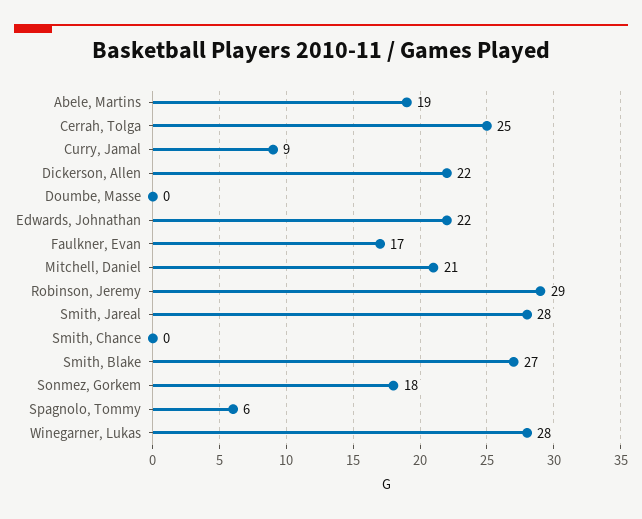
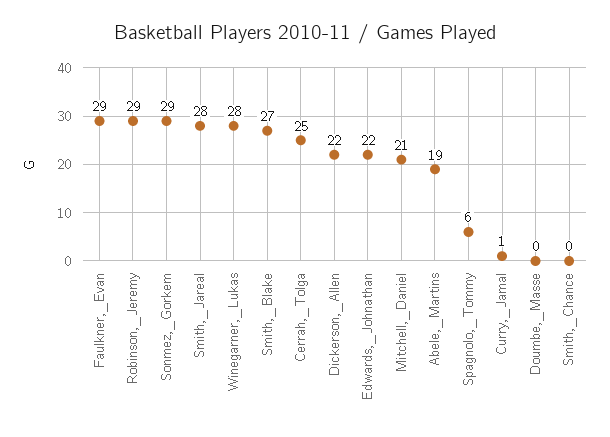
Curry, Jamal: 9 -> 1
Faulkner, Evan: 17 -> 29
Sonmez, Gorkem: 18 -> 29

